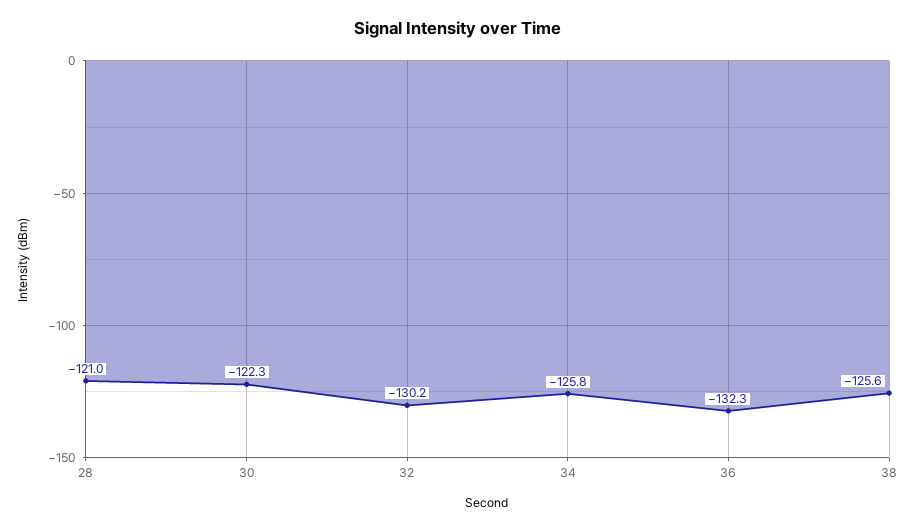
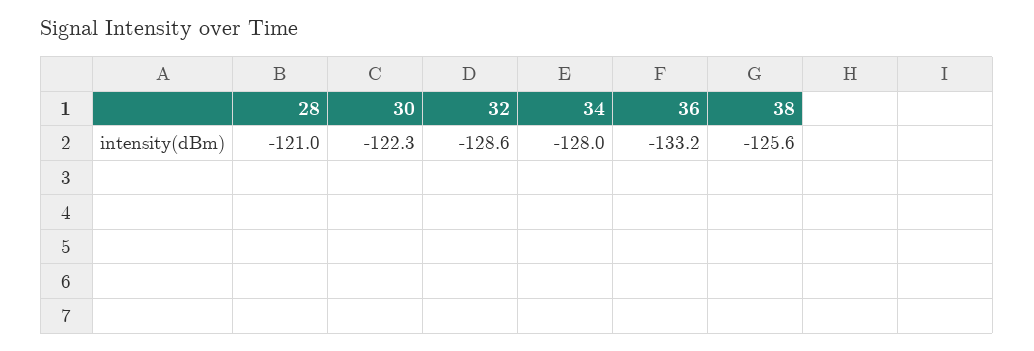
32: -130.2 -> -128.6
34: -125.8 -> -128
36: -132.3 -> -133.2

